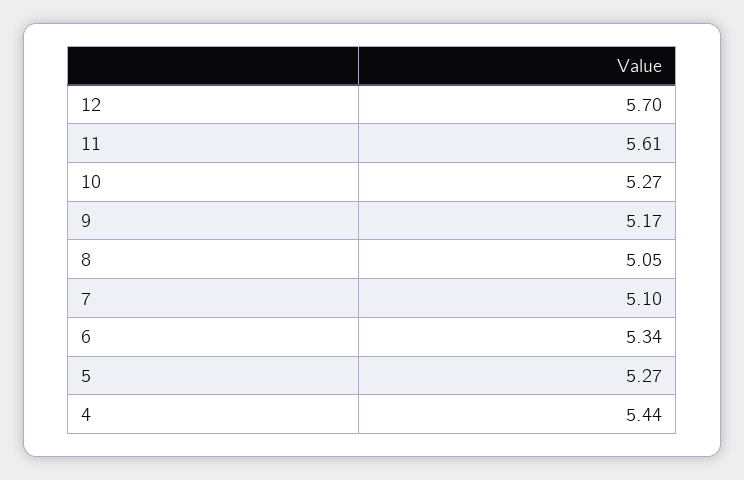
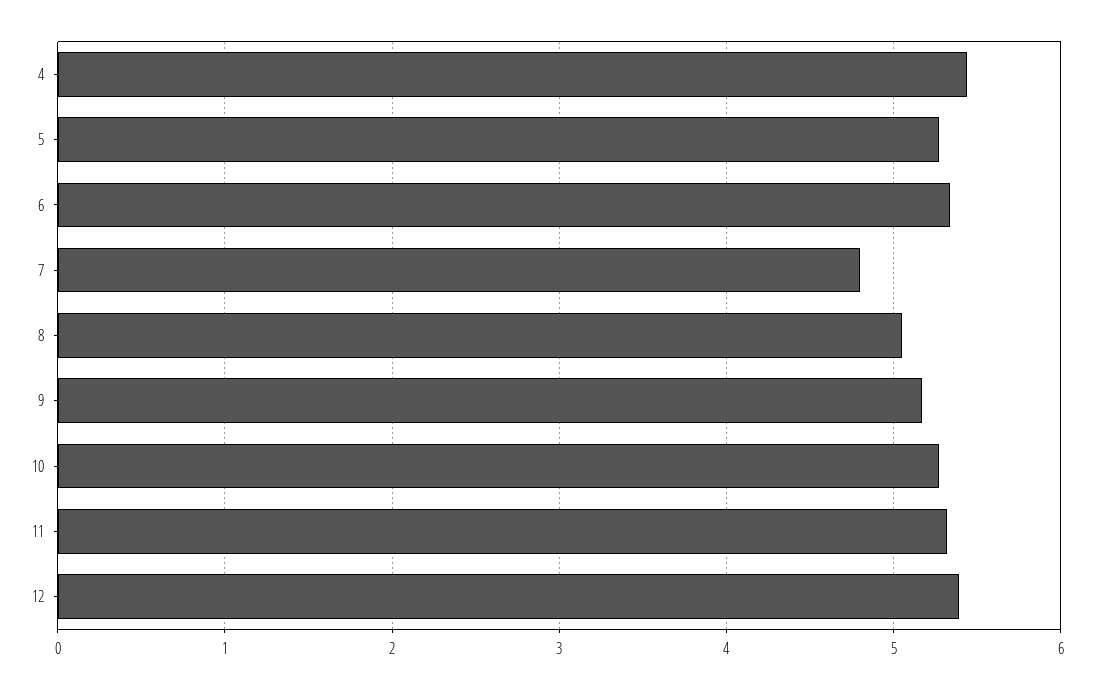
12: 5.7 -> 5.4
11: 5.61 -> 5.3
7: 5.1 -> 4.8

